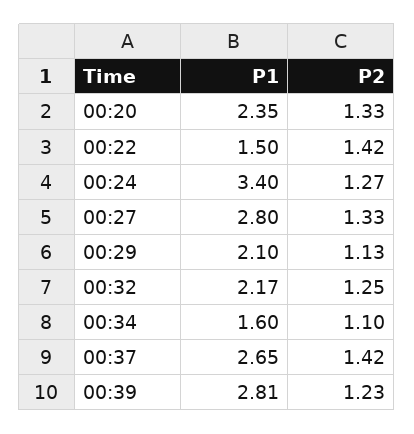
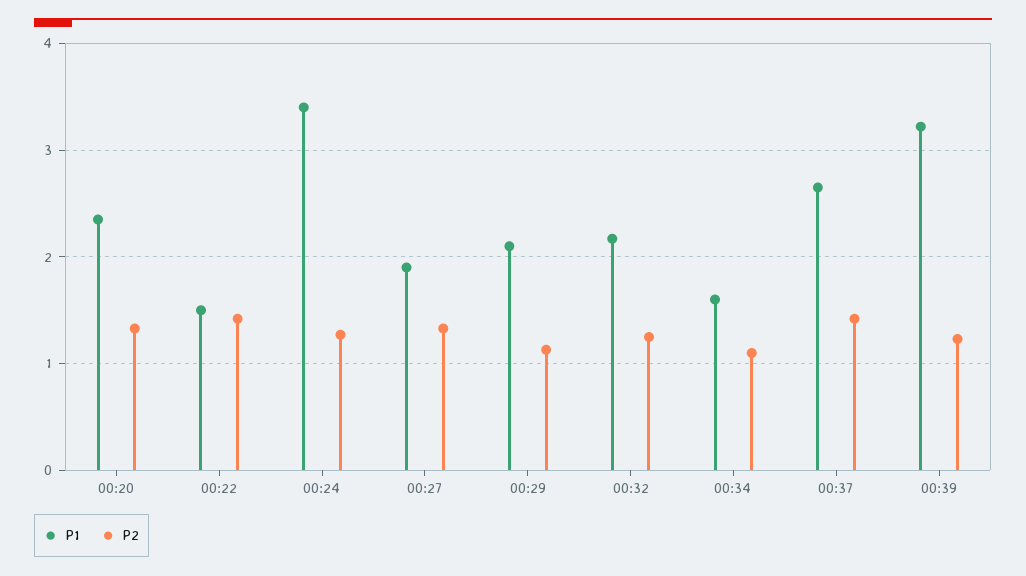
P1, 00:27: 2.8 -> 1.9
P1, 00:39: 2.81 -> 3.2

